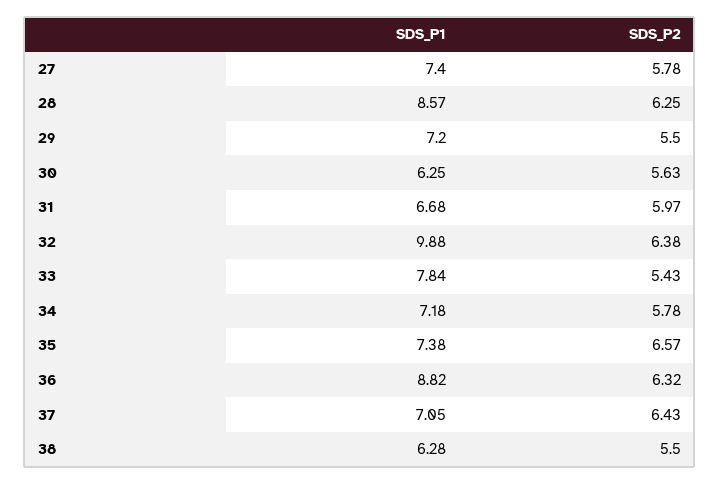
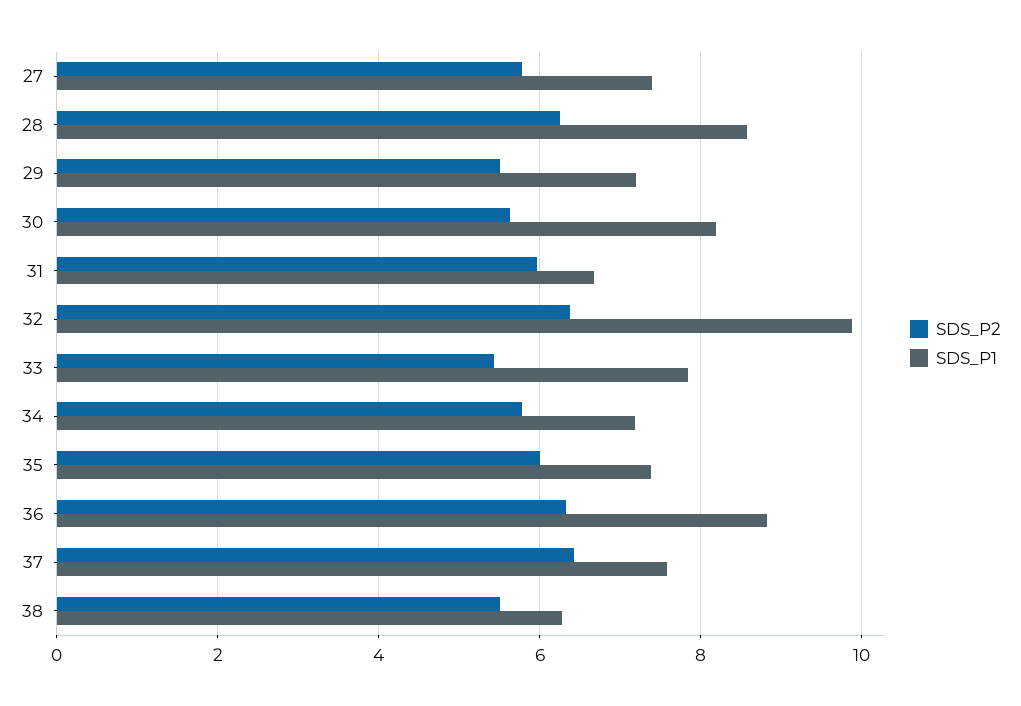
SDS_P1, 30: 6.25 -> 8.2
SDS_P2, 35: 6.57 -> 6
SDS_P1, 37: 7.05 -> 7.6

